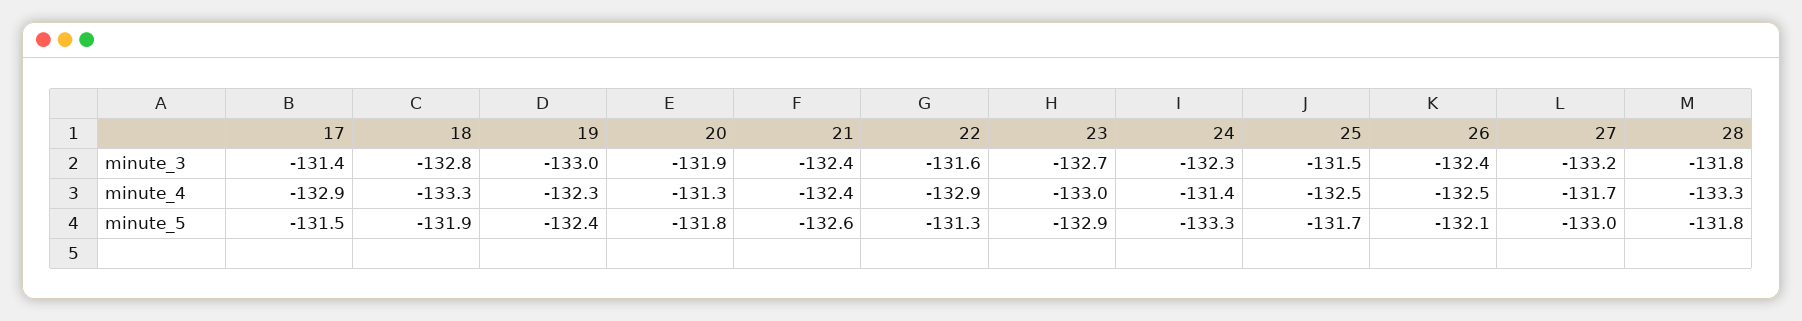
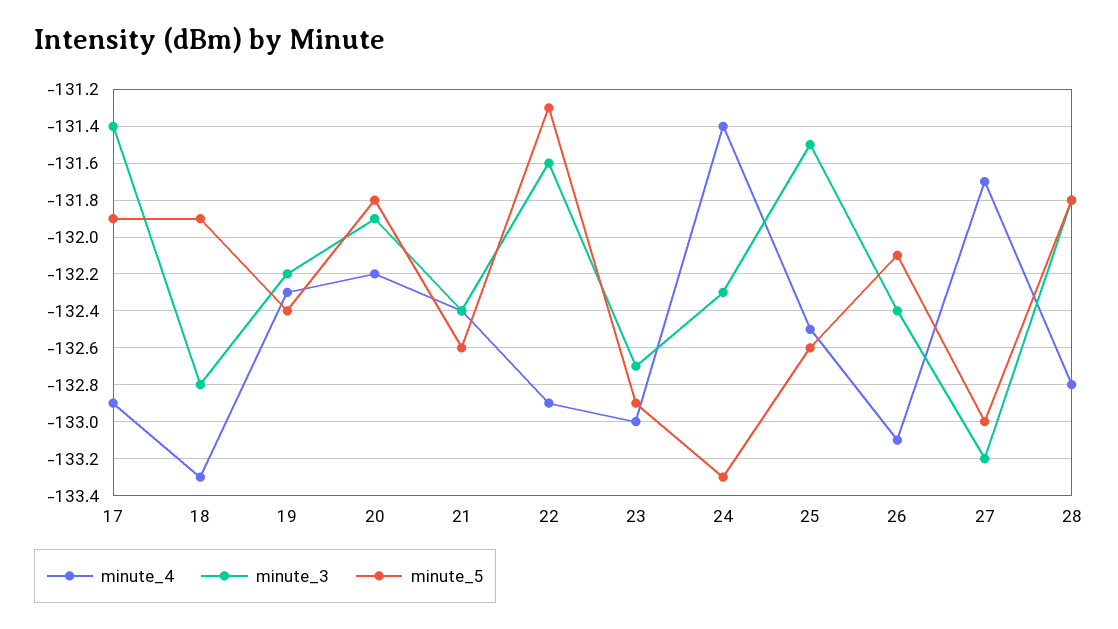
minute_3, 19: -133 -> -132.2
minute_4, 20: -131.3 -> -132.2
minute_4, 26: -132.5 -> -133.1
minute_4, 28: -133.3 -> -132.8
minute_5, 17: -131.5 -> -131.9
minute_5, 25: -131.7 -> -132.6

